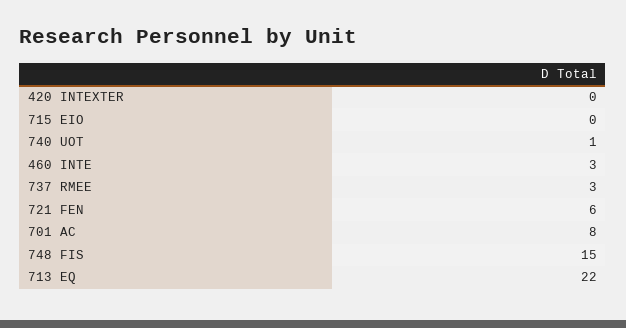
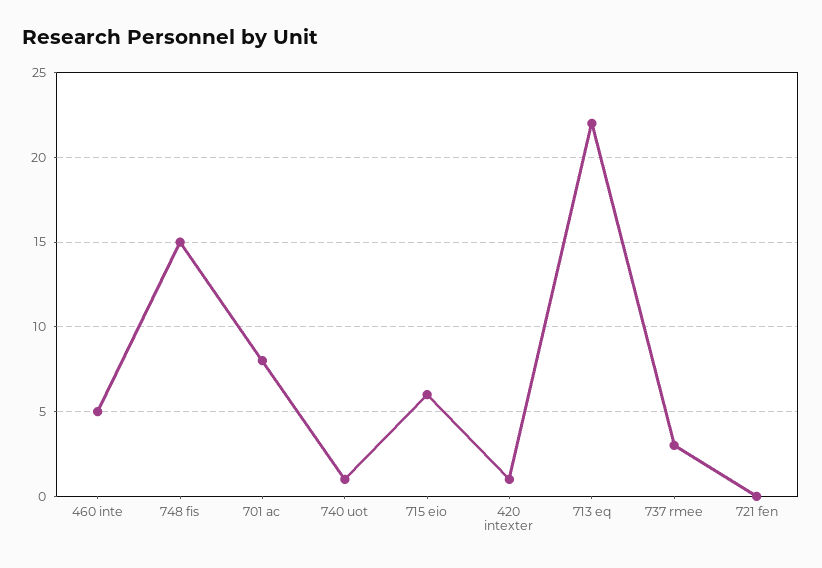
420 INTEXTER: 0 -> 1
715 EIO: 0 -> 6
460 INTE: 3 -> 5
721 FEN: 6 -> 0

